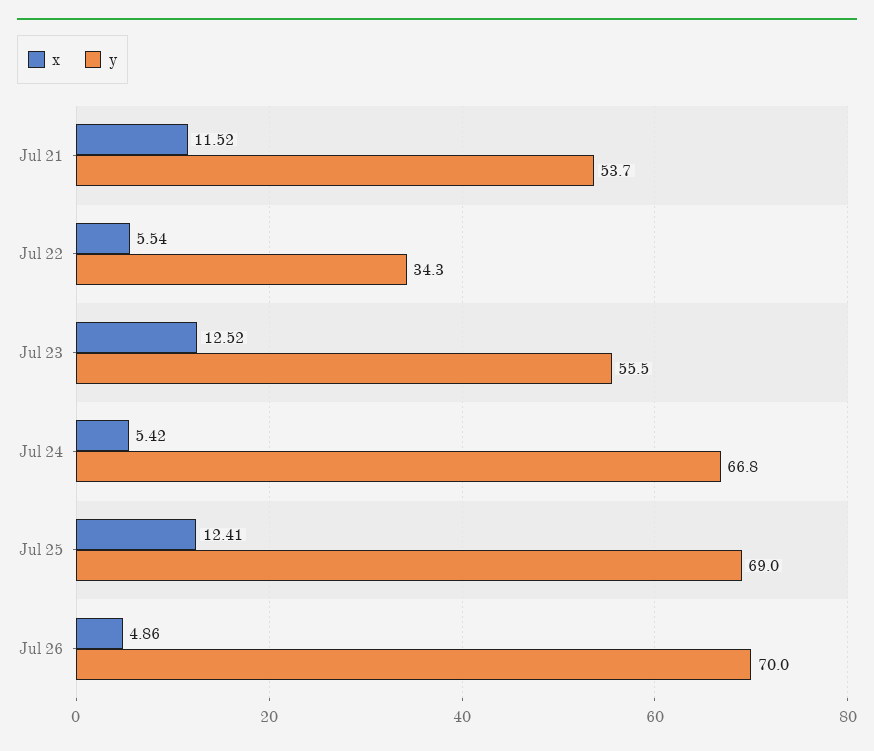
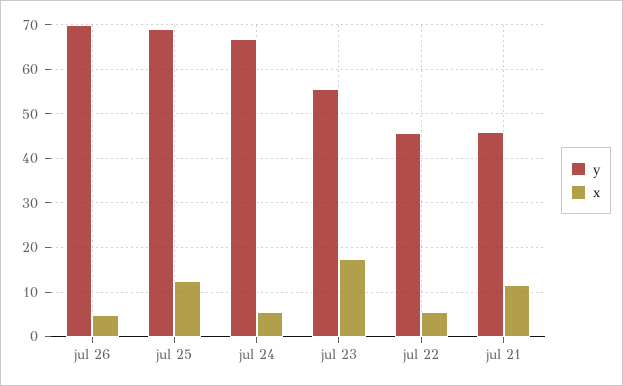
y, Jul 21: 53.7 -> 46
y, Jul 22: 34.3 -> 46
x, Jul 23: 12.52 -> 18

